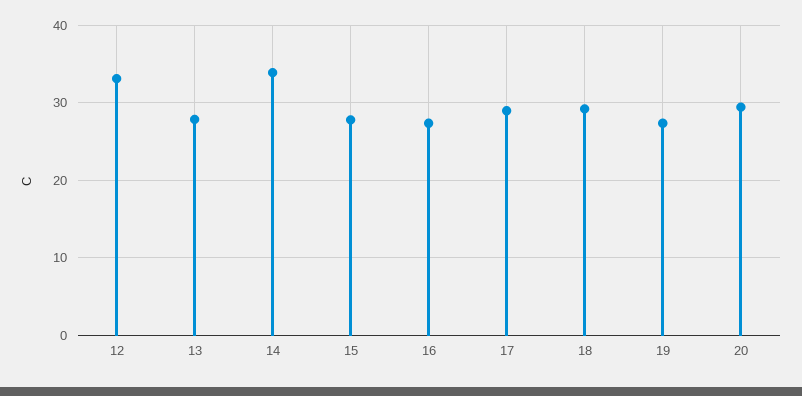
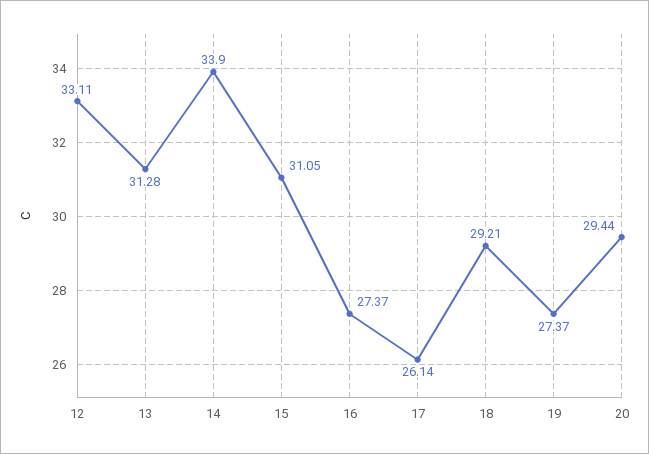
13: 28 -> 31.28
15: 28 -> 31.05
17: 29 -> 26.14

